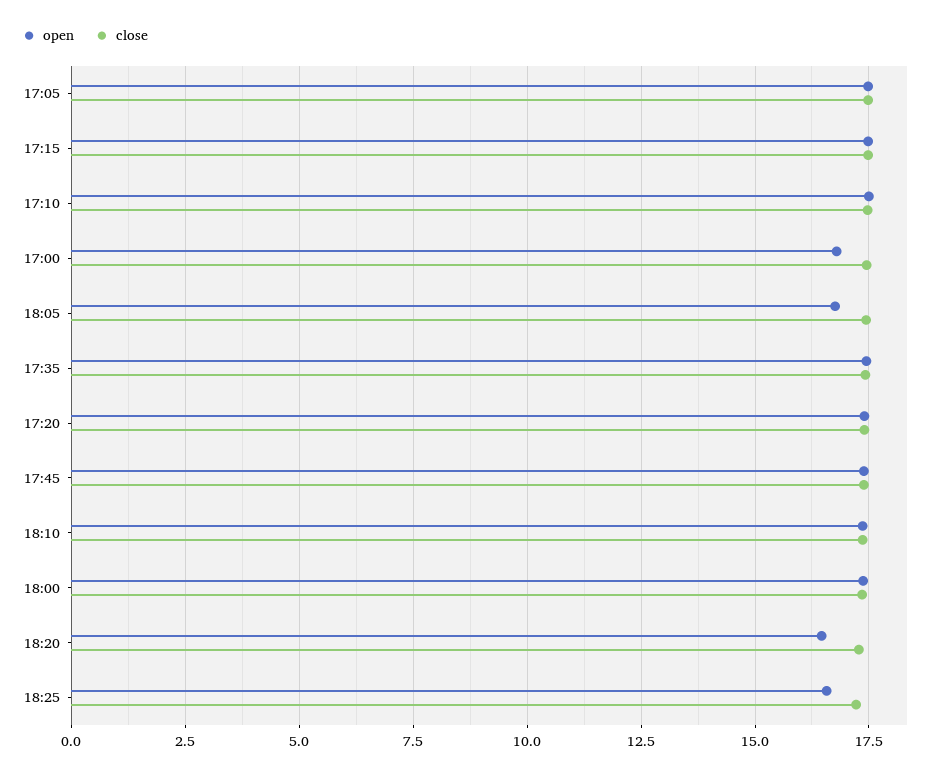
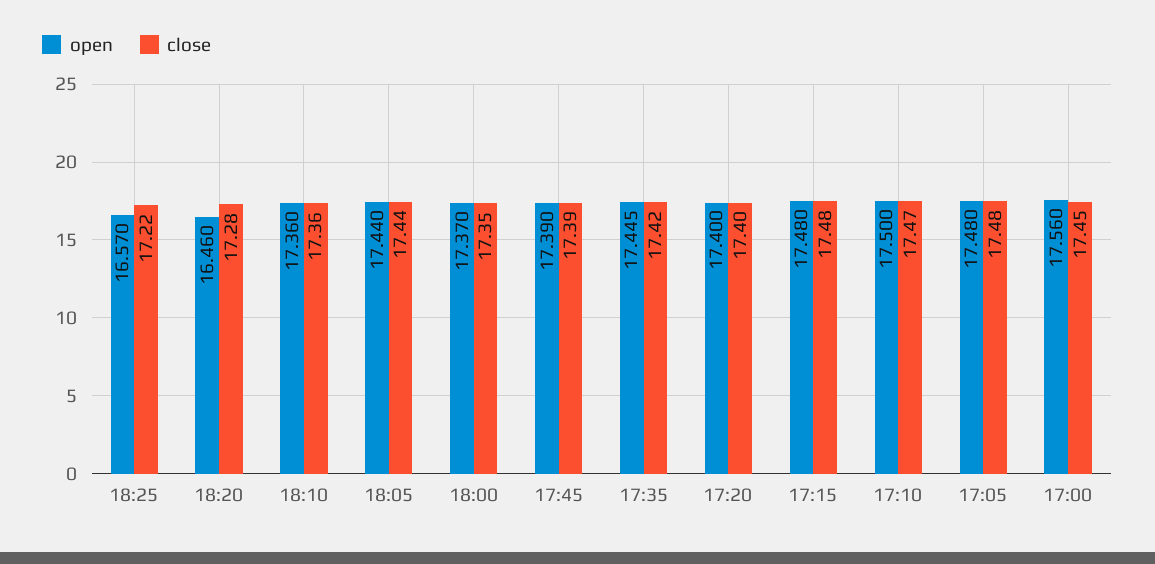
open, 17:00: 16.75 -> 17.56
open, 18:05: 16.75 -> 17.44

